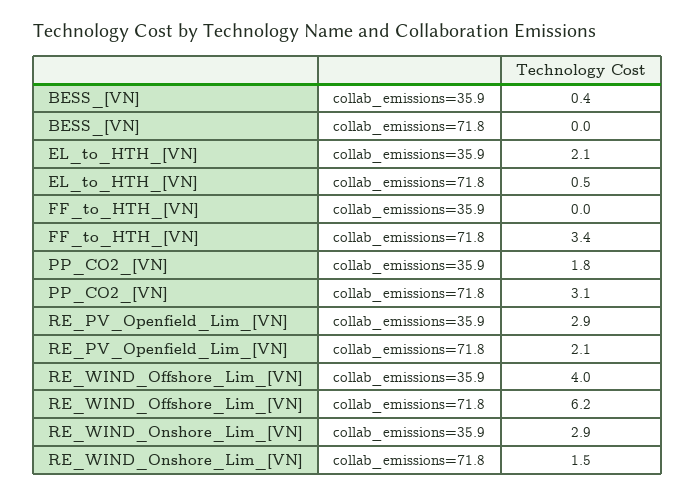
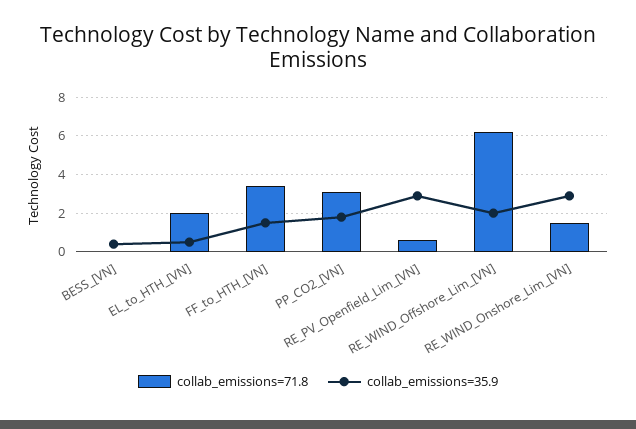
collab_emissions=35.9, EL_to_HTH_[VN]: 2.1 -> 0.5
collab_emissions=71.8, EL_to_HTH_[VN]: 0.5 -> 2
collab_emissions=35.9, FF_to_HTH_[VN]: 0 -> 1.5
collab_emissions=71.8, RE_PV_Openfield_Lim_[VN]: 2.1 -> 0.5
collab_emissions=35.9, RE_WIND_Offshore_Lim_[VN]: 4 -> 2

